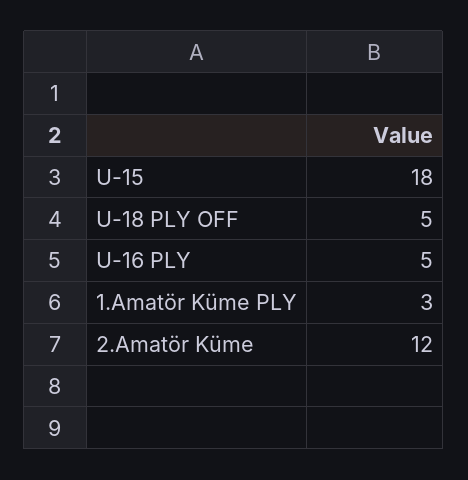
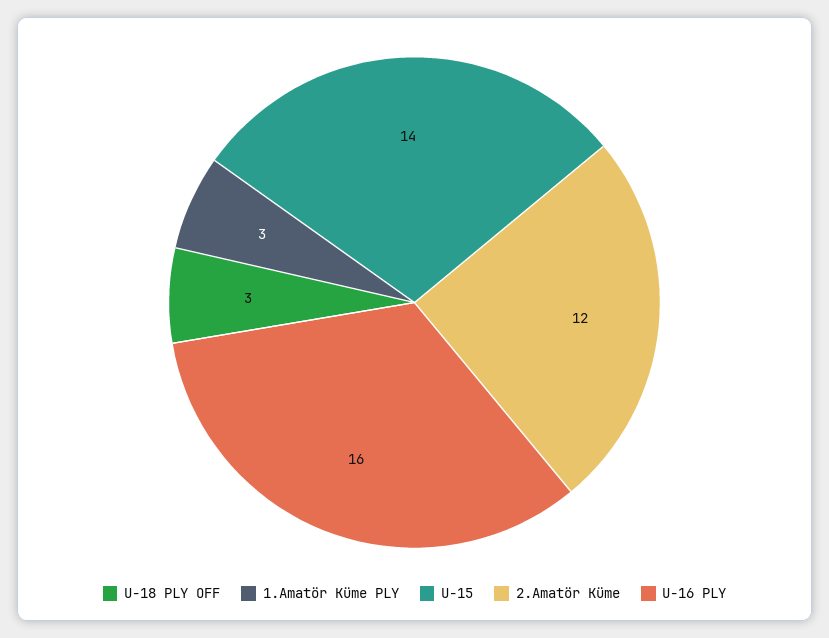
U-15: 18 -> 14
U-18 PLY OFF: 5 -> 3
U-16 PLY: 5 -> 16

